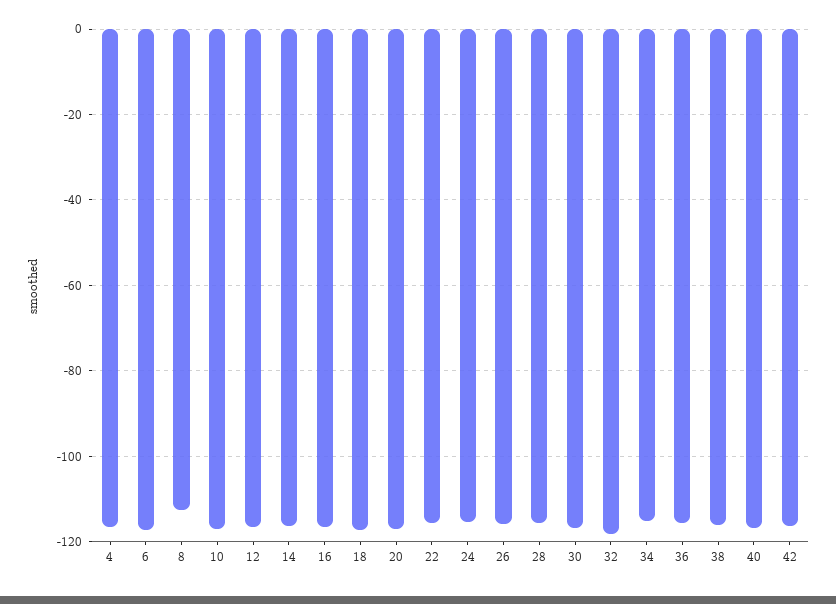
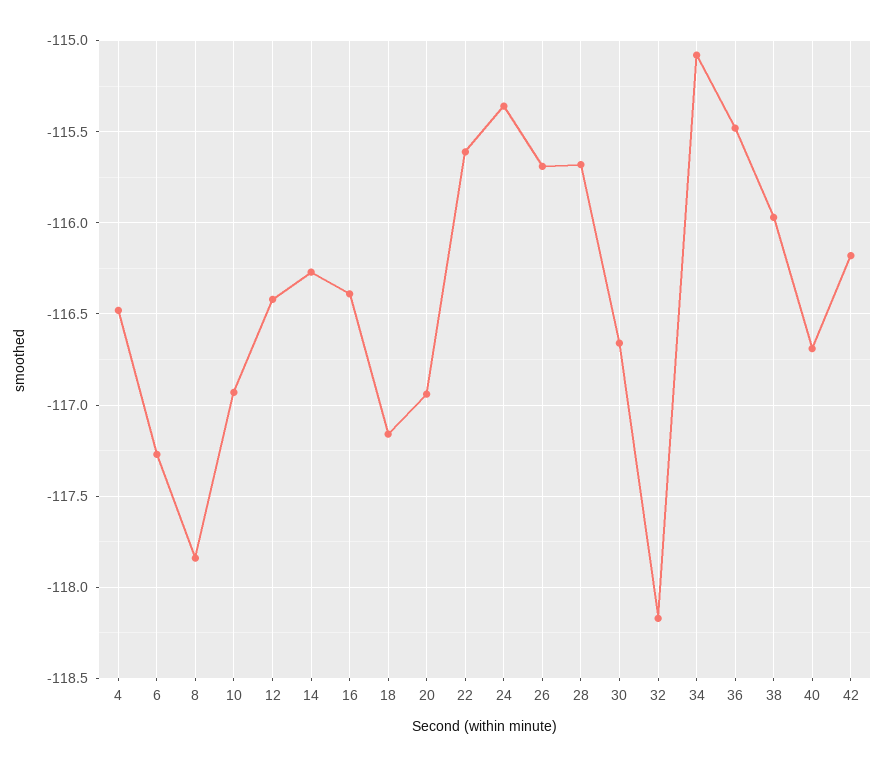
8: -112 -> -117.85

